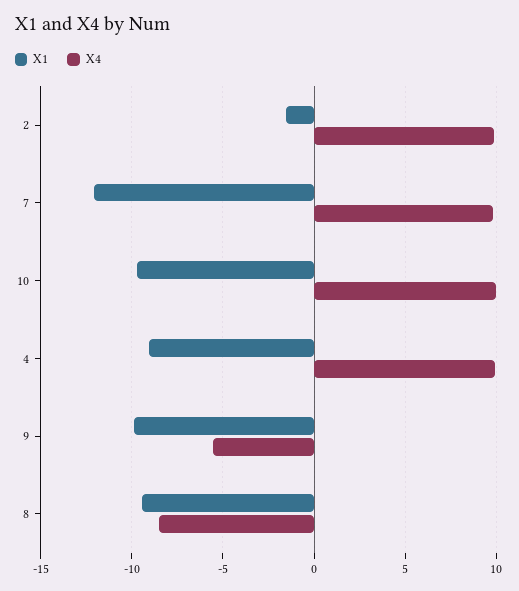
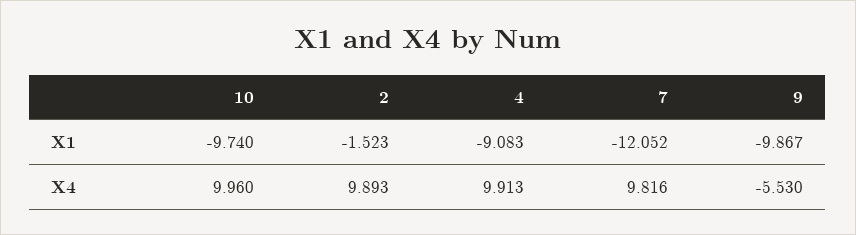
X1, 8: -9.5 -> none
X4, 8: -8.5 -> none

